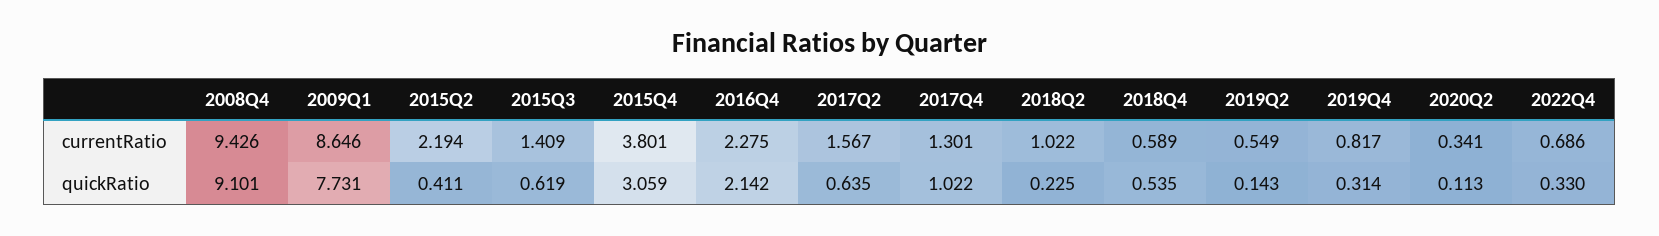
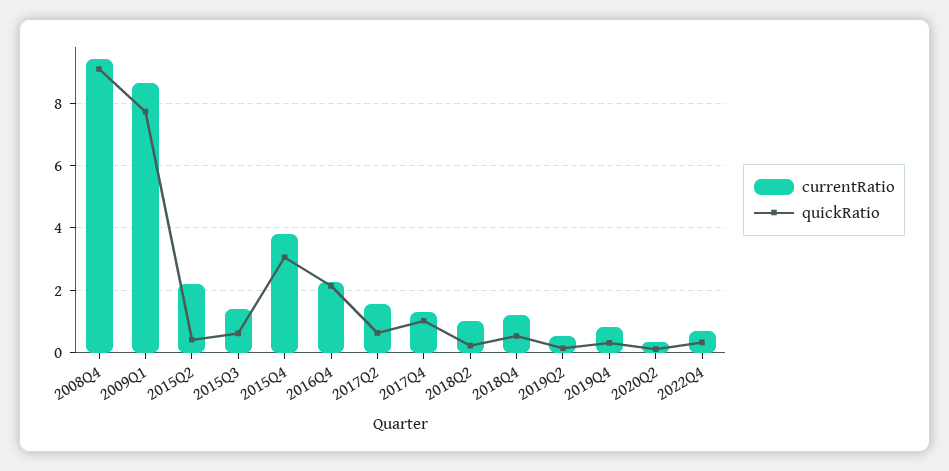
currentRatio, 2018Q4: 0.589 -> 1.2

